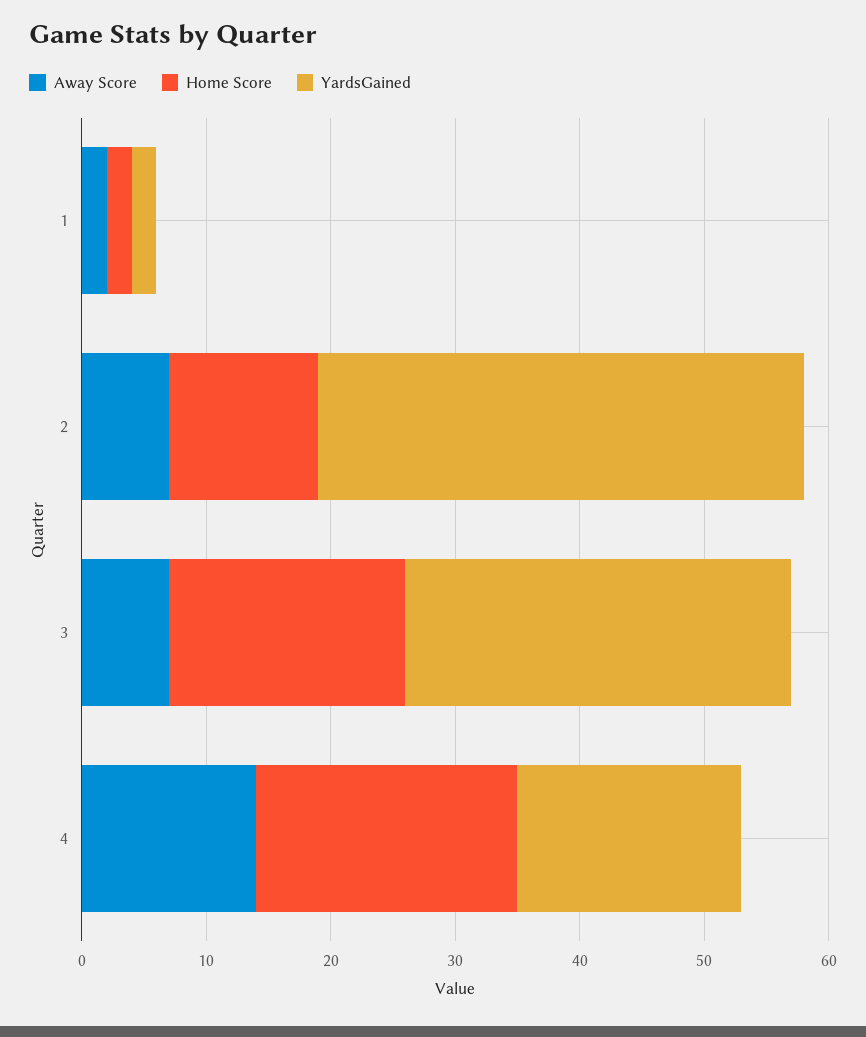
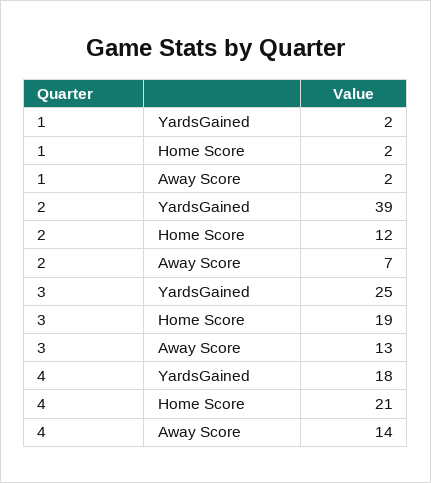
Away Score, 3: 7 -> 13
YardsGained, 3: 31 -> 25

